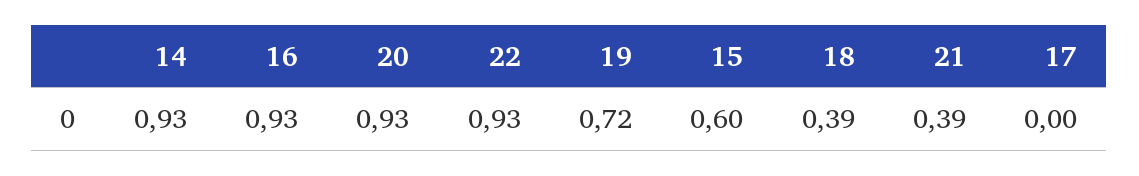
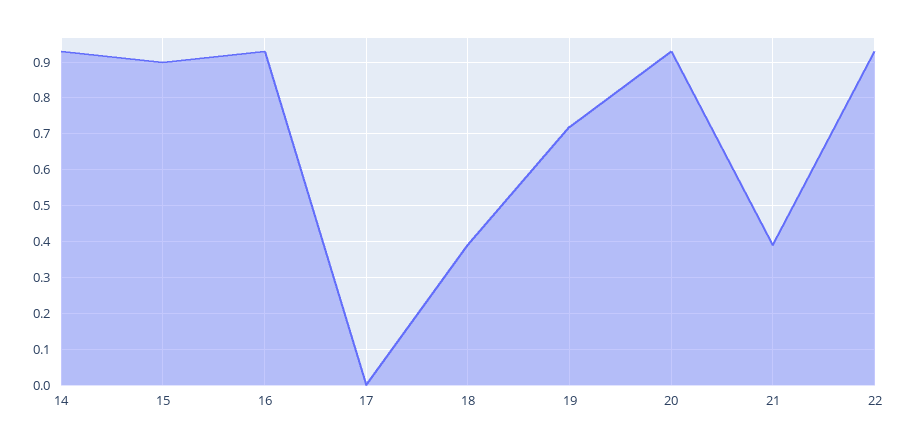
15: 0.6 -> 0.9

